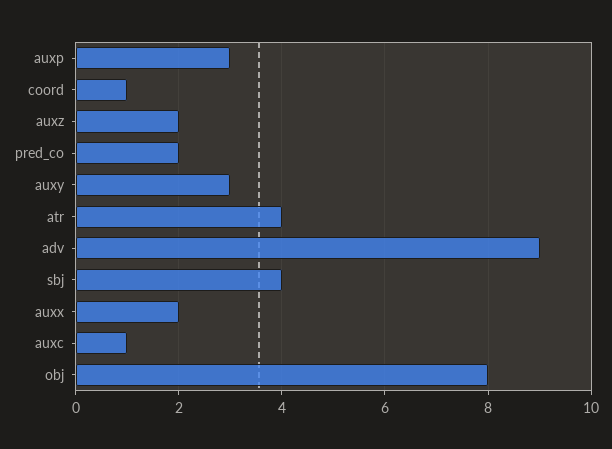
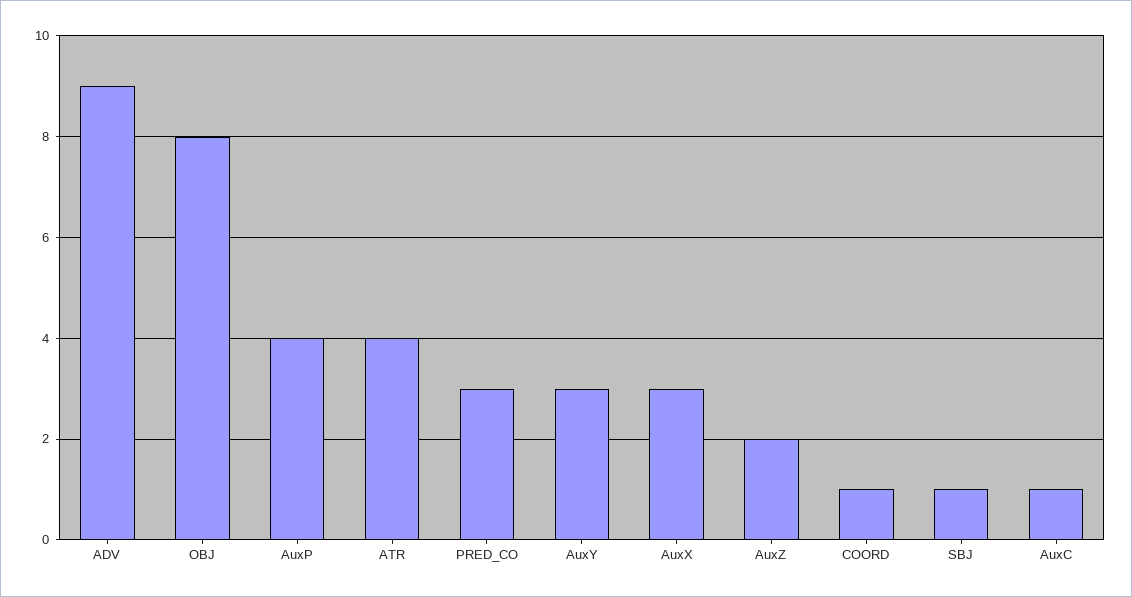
auxp: 3 -> 4
pred_co: 2 -> 3
sbj: 4 -> 1
auxx: 2 -> 3

